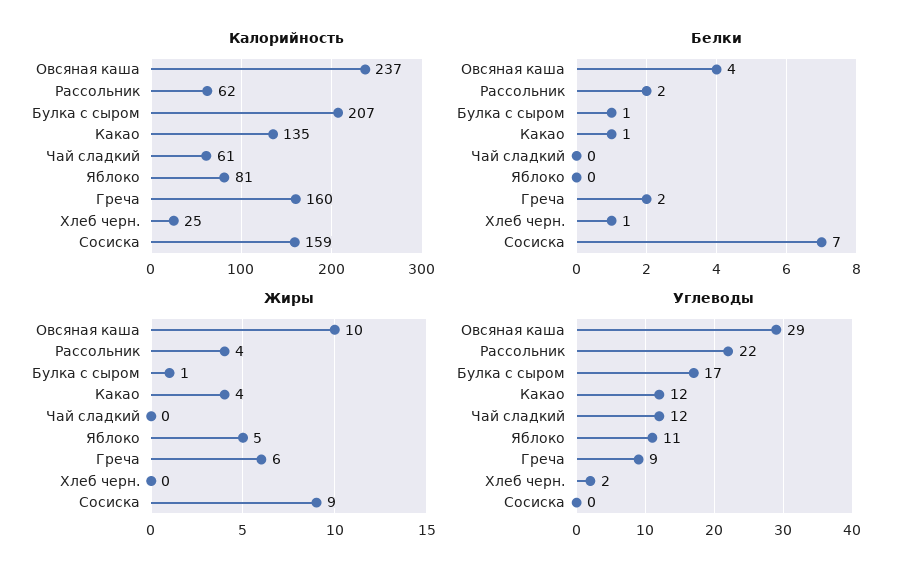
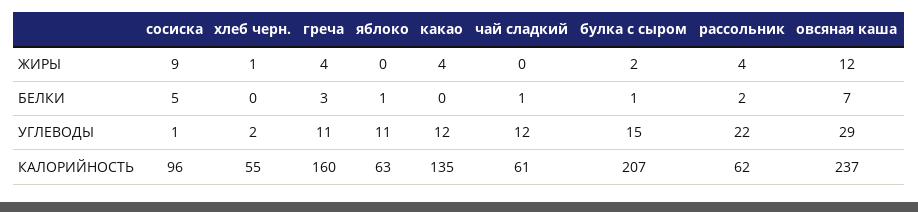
Калорийность, Яблоко: 81 -> 63
Калорийность, Хлеб черн.: 25 -> 55
Калорийность, Сосиска: 159 -> 96
Белки, Овсяная каша: 4 -> 7
Белки, Какао: 1 -> 0
Белки, Чай сладкий: 0 -> 1
Белки, Яблоко: 0 -> 1
Белки, Греча: 2 -> 3
Белки, Хлеб черн.: 1 -> 0
Белки, Сосиска: 7 -> 5
Жиры, Овсяная каша: 10 -> 12
Жиры, Булка с сыром: 1 -> 2
Жиры, Яблоко: 5 -> 0
Жиры, Греча: 6 -> 4
Жиры, Хлеб черн.: 0 -> 1
Углеводы, Булка с сыром: 17 -> 15
Углеводы, Греча: 9 -> 11
Углеводы, Сосиска: 0 -> 1

